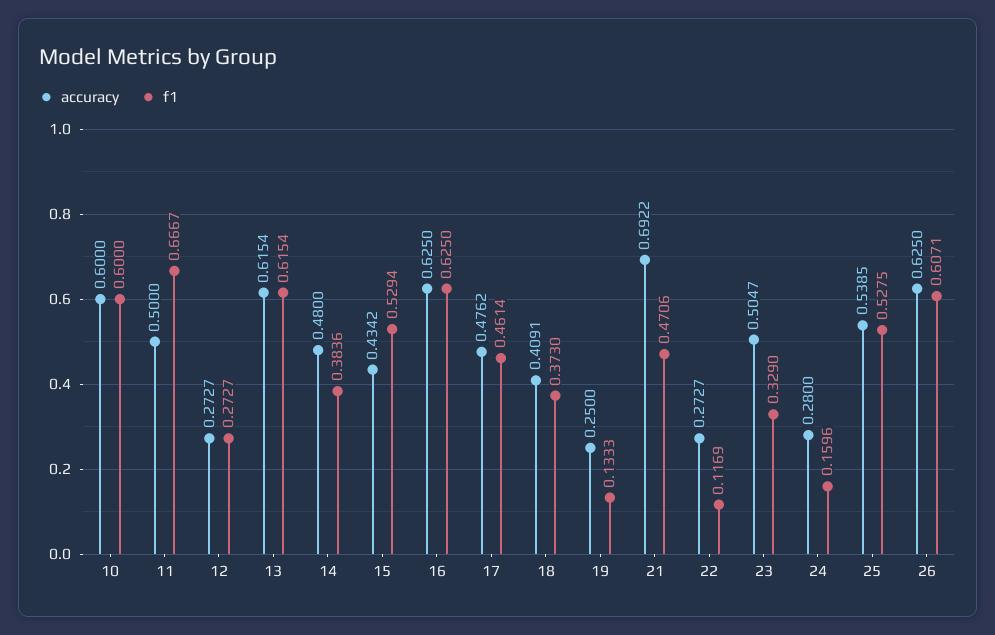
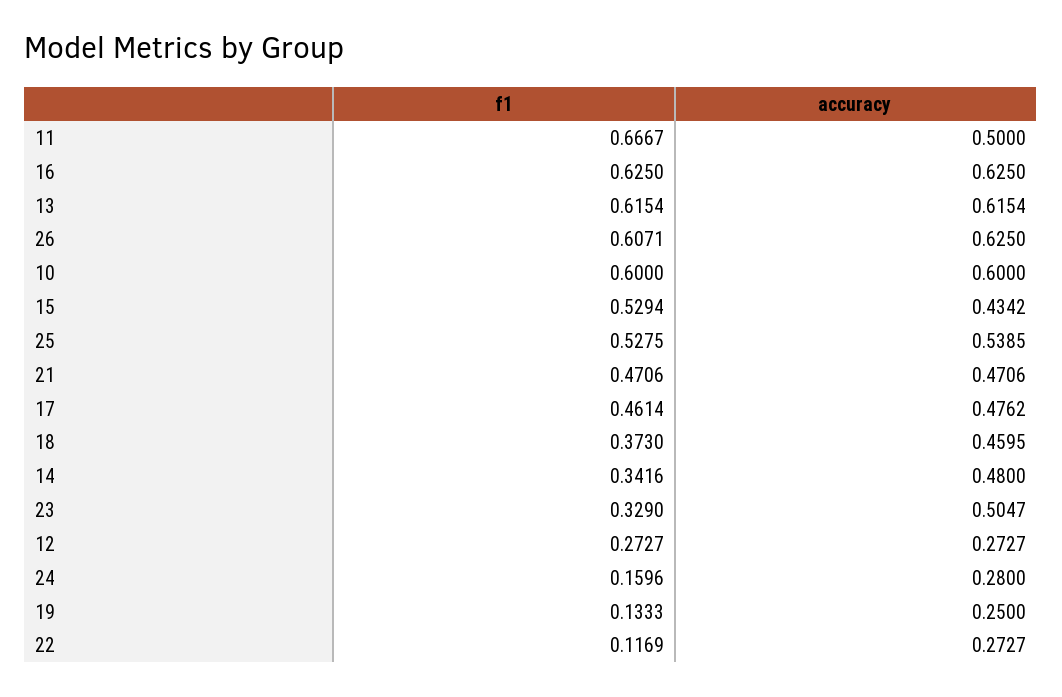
f1, 14: 0.3836 -> 0.3416
accuracy, 18: 0.4091 -> 0.4595
accuracy, 21: 0.6922 -> 0.4706

